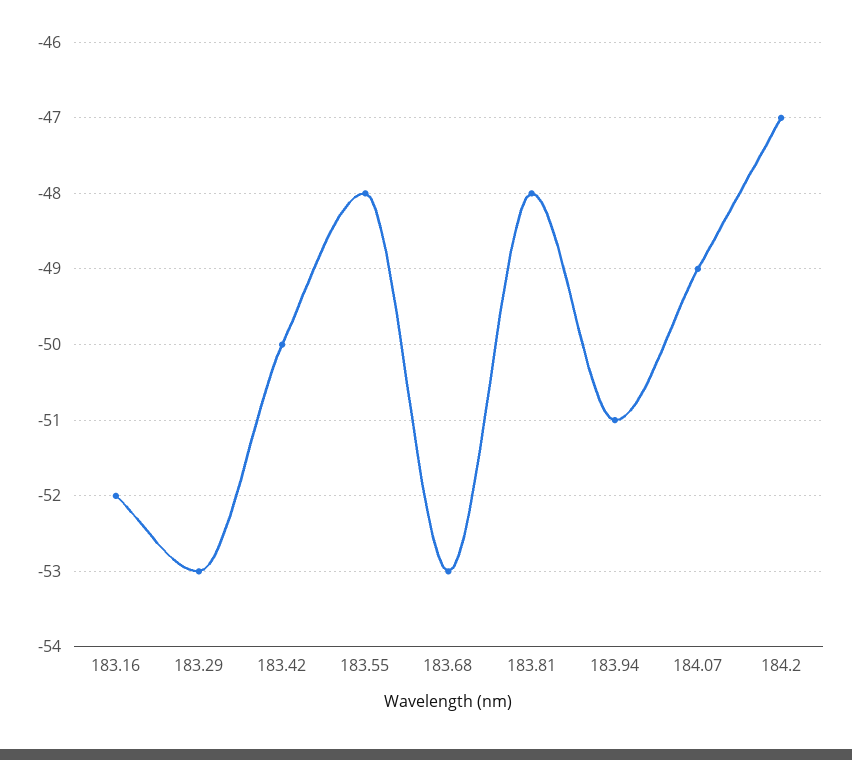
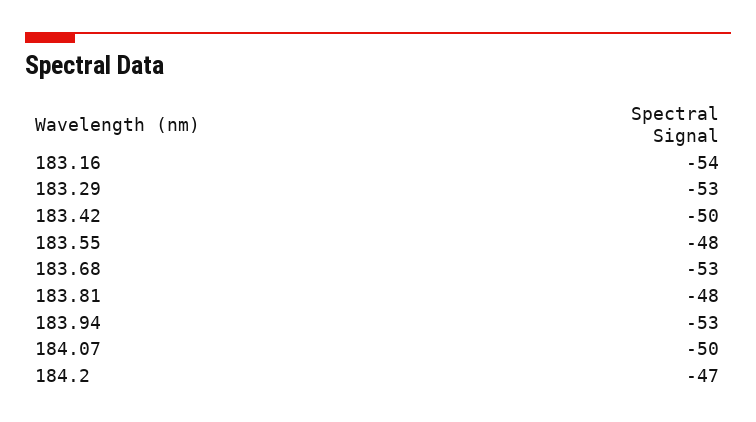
183.16: -52 -> -54
183.94: -51 -> -53
184.07: -49 -> -50

